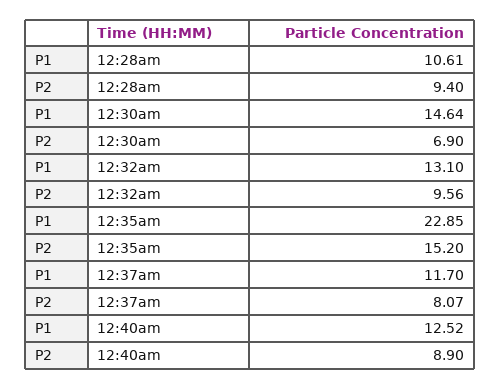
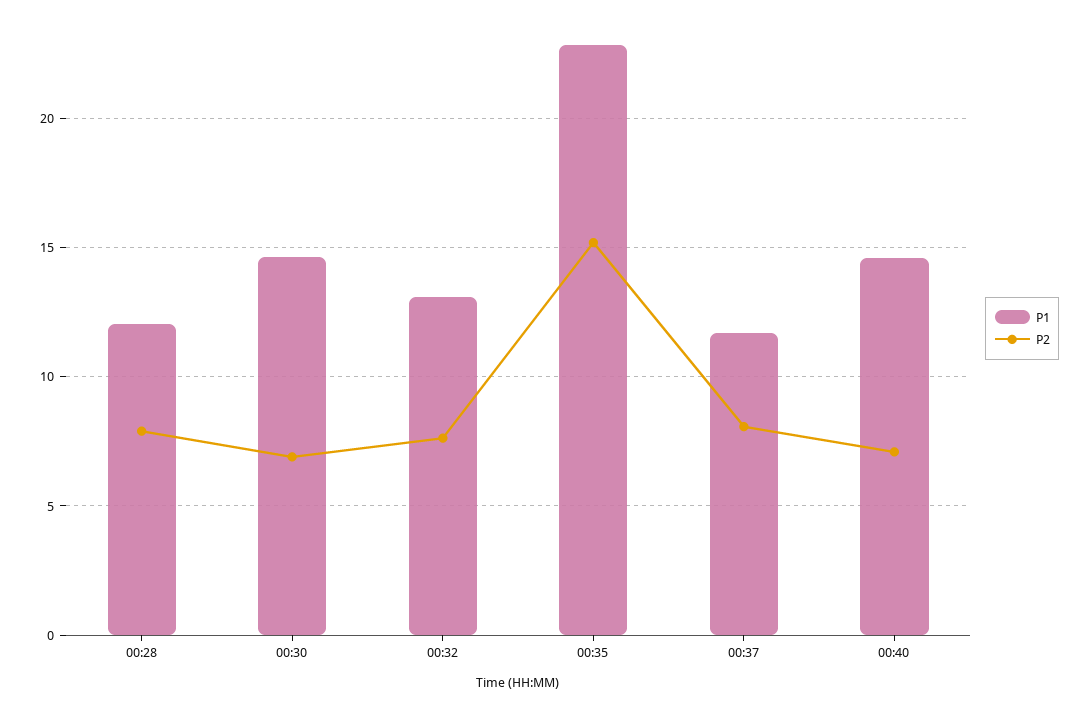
P1, 12:28am: 10.61 -> 12
P2, 12:28am: 9.4 -> 8
P2, 12:32am: 9.56 -> 7.5
P1, 12:40am: 12.52 -> 14.5
P2, 12:40am: 8.9 -> 7

